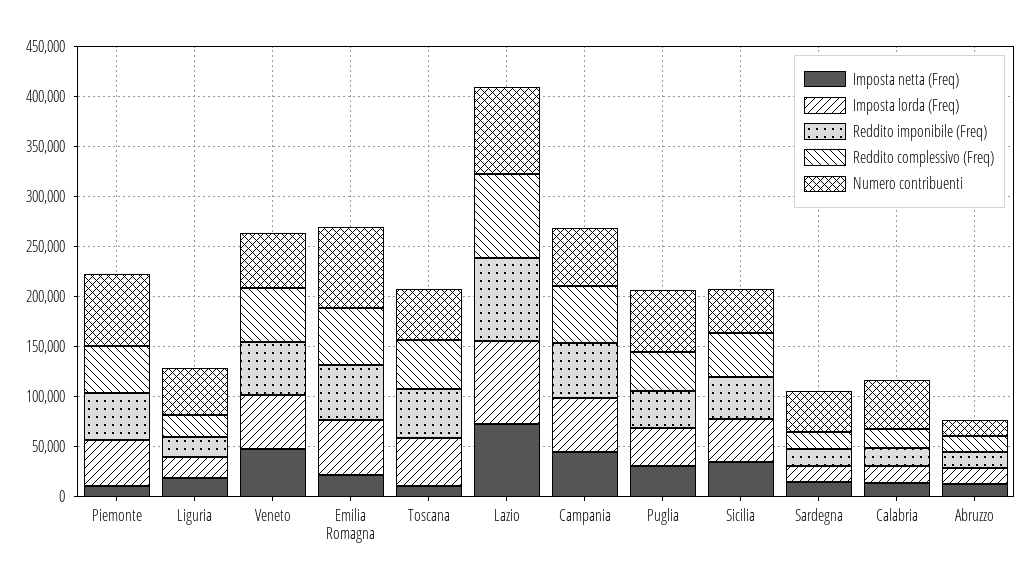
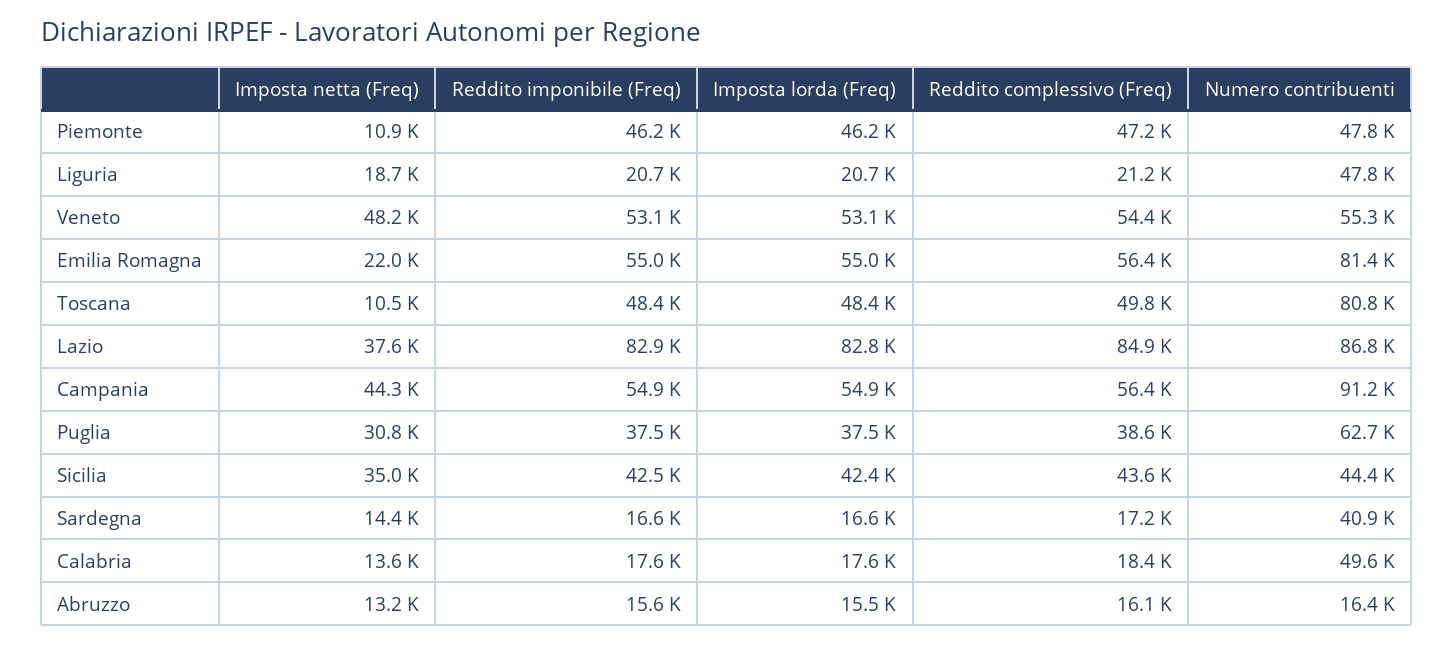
Numero contribuenti, Piemonte: 70000 -> 47800
Numero contribuenti, Toscana: 50000 -> 80800
Imposta netta (Freq), Lazio: 70000 -> 37600
Numero contribuenti, Campania: 60000 -> 91200

